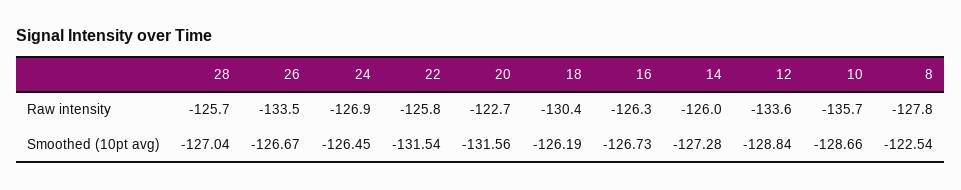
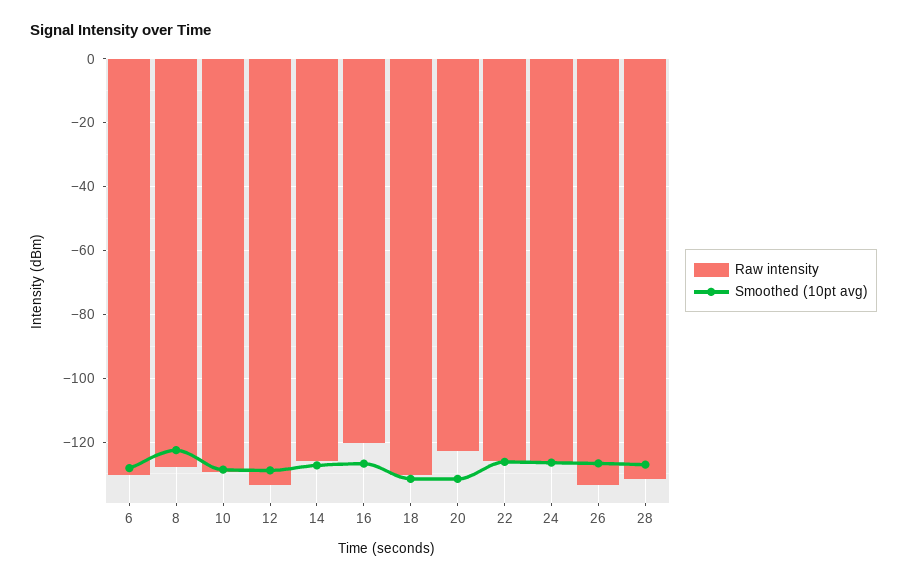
Raw intensity, 28: -125.7 -> -132
Raw intensity, 16: -126.3 -> -120
Raw intensity, 10: -135.7 -> -130
Smoothed (10pt avg), 22: -131.54 -> -126
Smoothed (10pt avg), 18: -126.19 -> -132
Raw intensity, 6: none -> -130
Smoothed (10pt avg), 6: none -> -128

